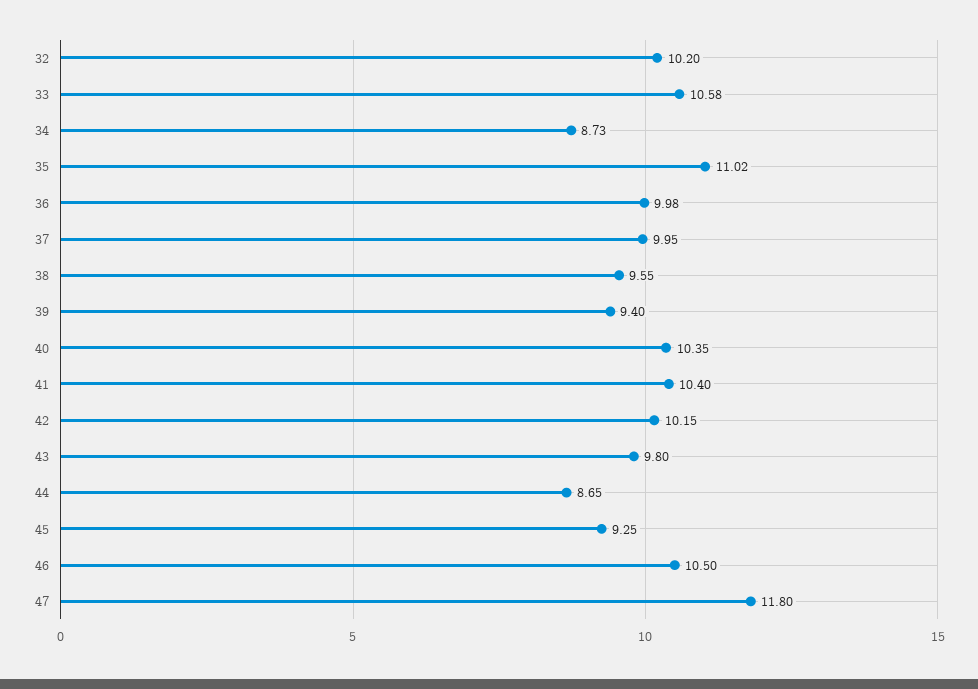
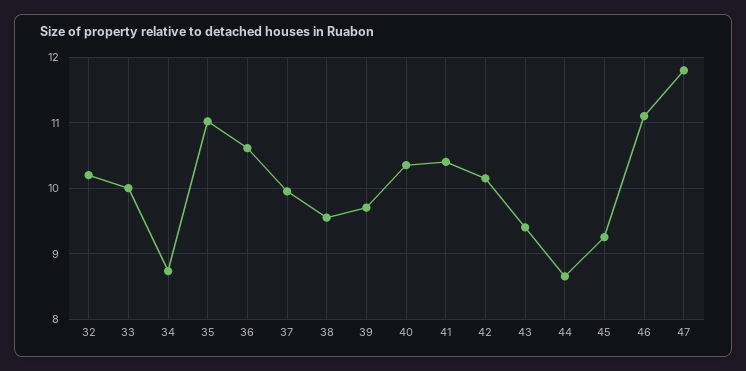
33: 10.58 -> 10
36: 9.98 -> 10.6
39: 9.4 -> 9.7
43: 9.8 -> 9.4
46: 10.5 -> 11.1

